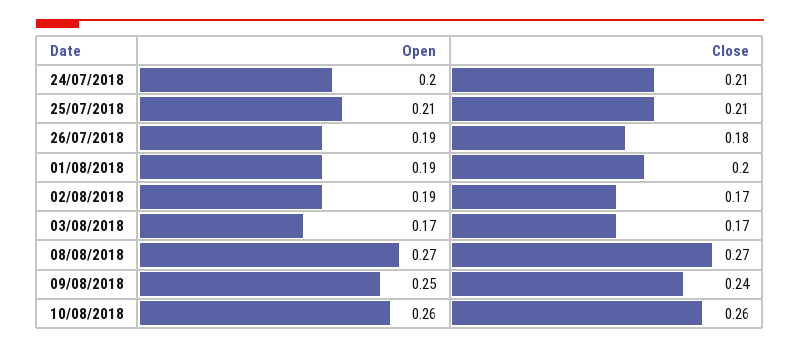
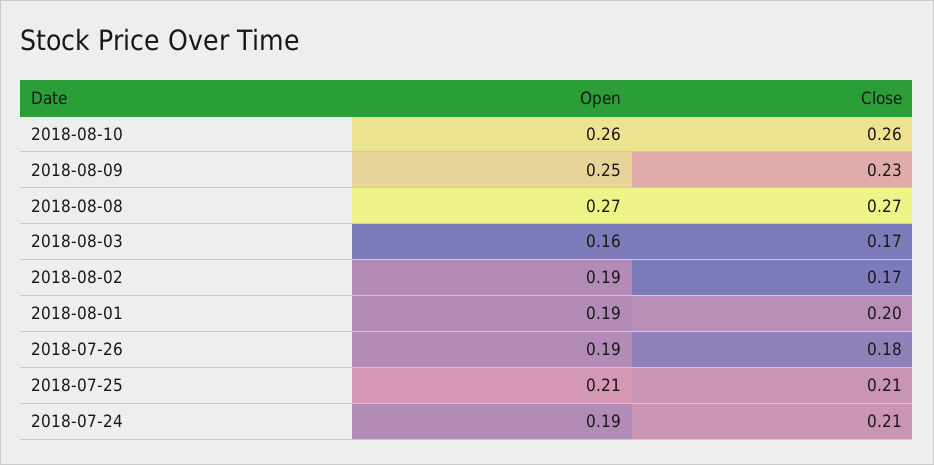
Open, 24/07/2018: 0.2 -> 0.19
Open, 03/08/2018: 0.17 -> 0.16
Close, 09/08/2018: 0.24 -> 0.23

